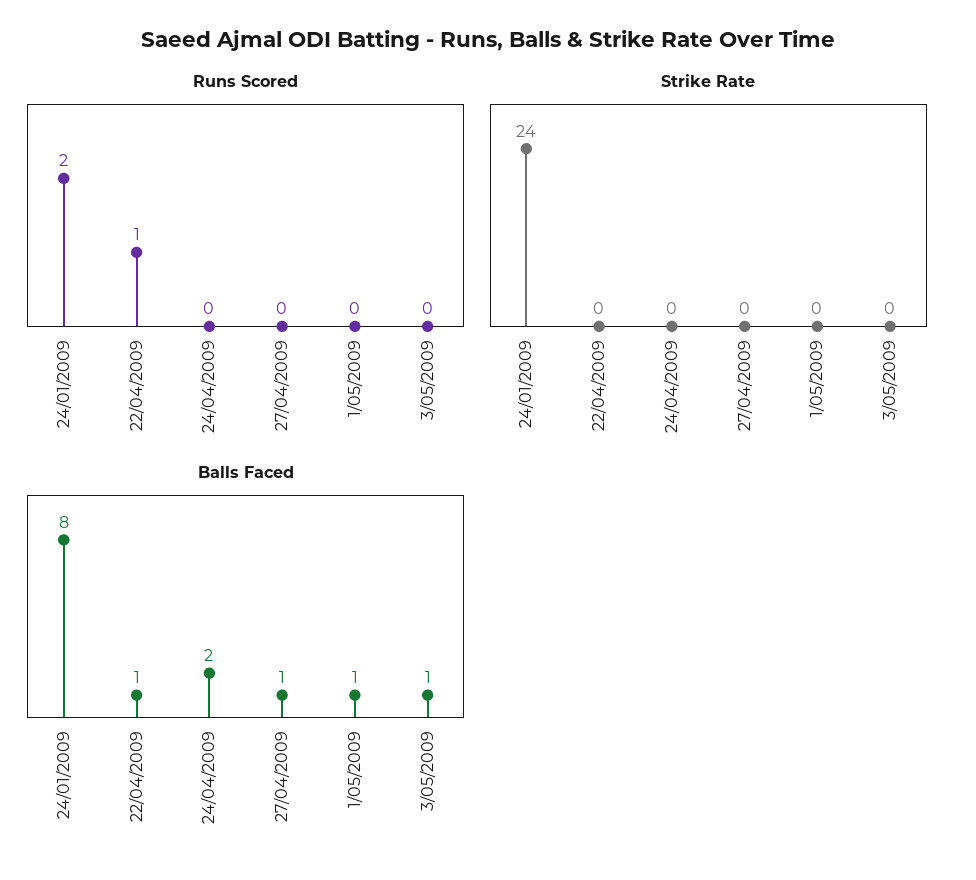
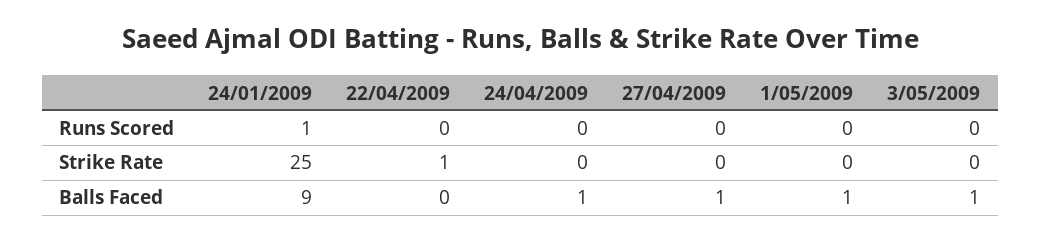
Runs Scored, 24/01/2009: 2 -> 1
Runs Scored, 22/04/2009: 1 -> 0
Strike Rate, 24/01/2009: 24 -> 25
Strike Rate, 22/04/2009: 0 -> 1
Balls Faced, 24/01/2009: 8 -> 9
Balls Faced, 22/04/2009: 1 -> 0
Balls Faced, 24/04/2009: 2 -> 1

